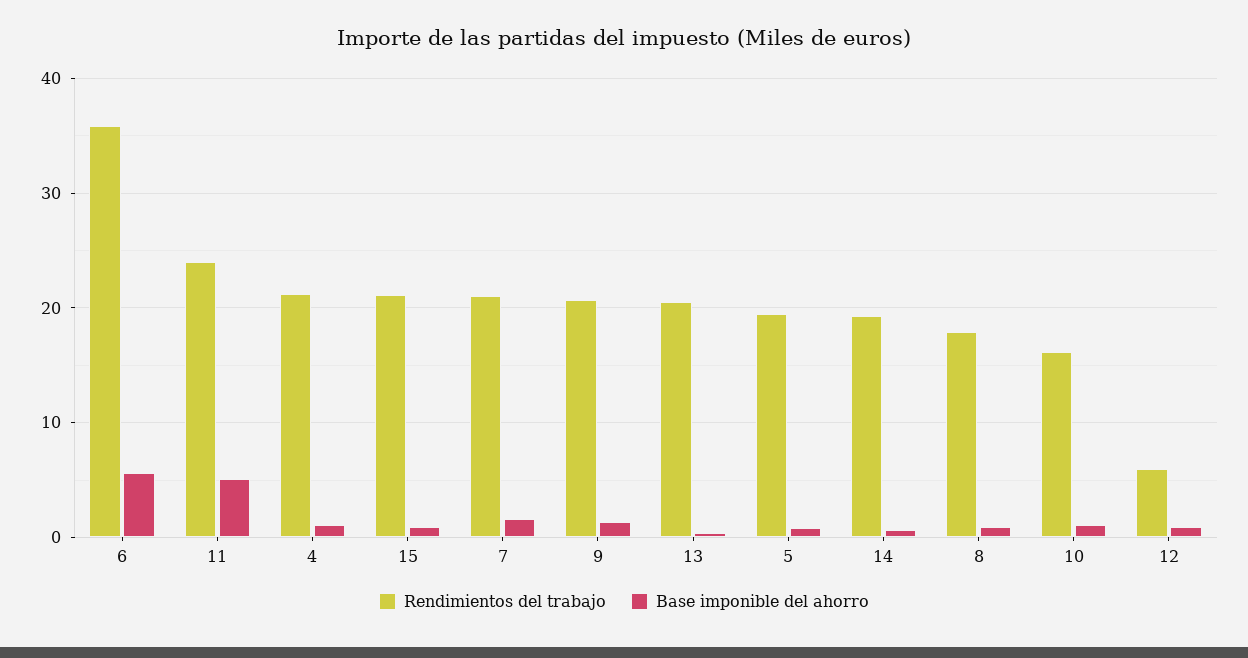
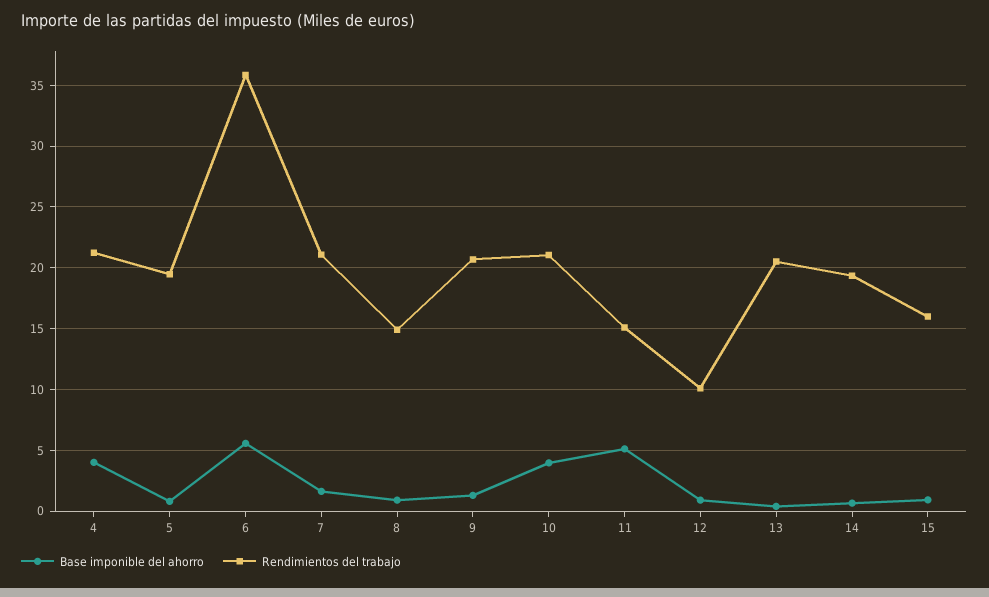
Rendimientos del trabajo, 11: 24 -> 15
Base imponible del ahorro, 4: 1 -> 4
Rendimientos del trabajo, 15: 21 -> 16
Rendimientos del trabajo, 8: 18 -> 15
Rendimientos del trabajo, 10: 16 -> 21
Base imponible del ahorro, 10: 1 -> 4
Rendimientos del trabajo, 12: 6 -> 10

